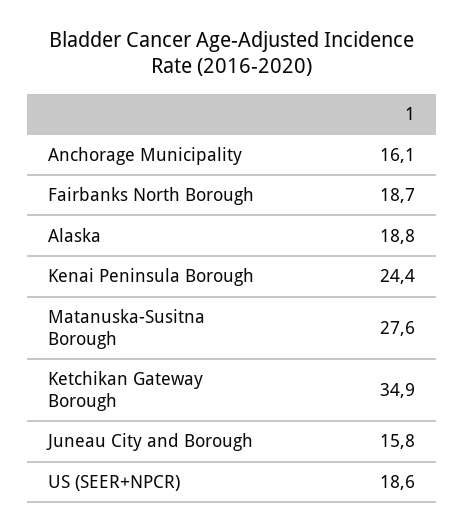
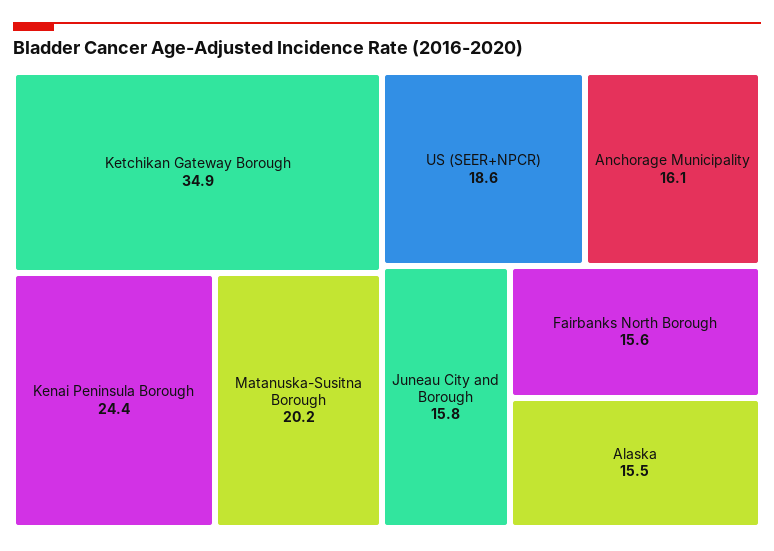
Fairbanks North Borough: 18.7 -> 15.6
Alaska: 18.8 -> 15.5
Matanuska-Susitna Borough: 27.6 -> 20.2

